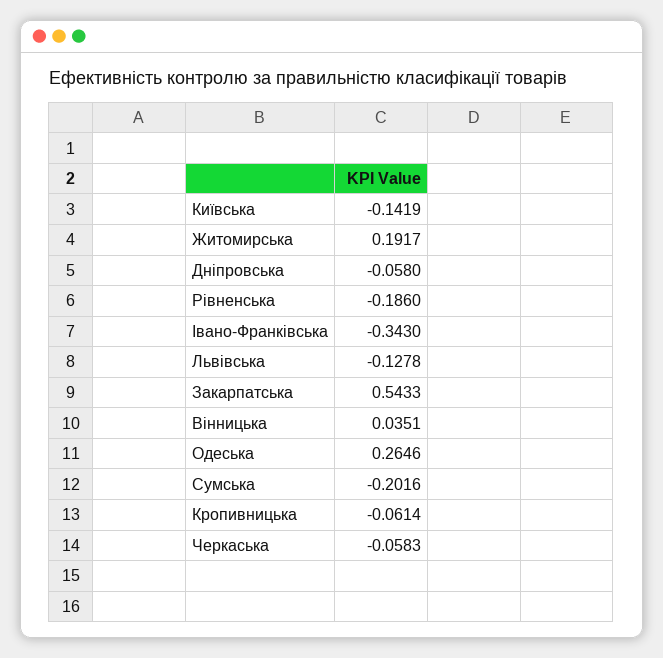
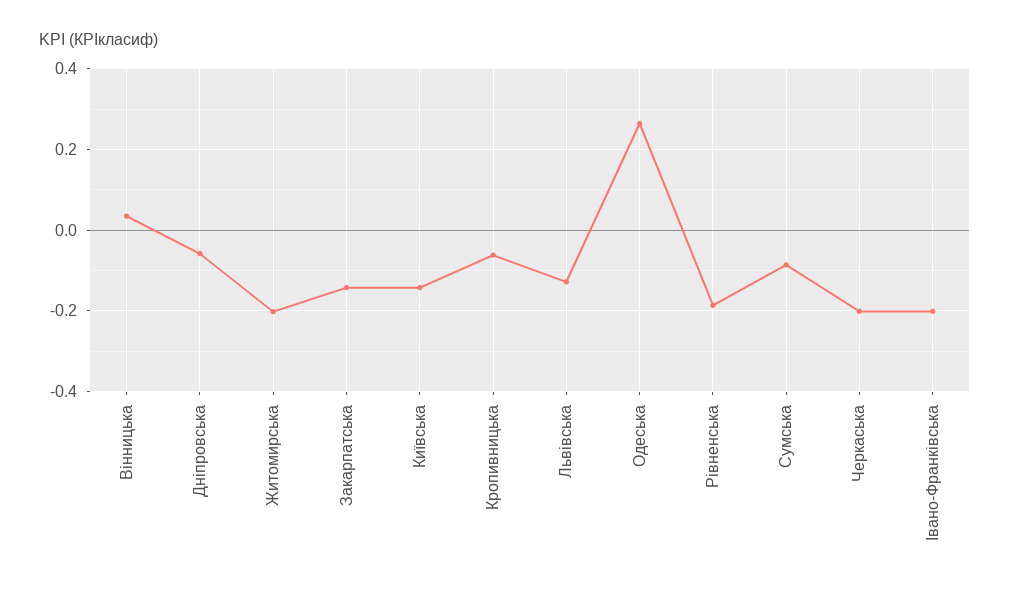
Житомирська: 0.1917 -> -0.2
Івано-Франківська: -0.343 -> -0.2
Закарпатська: 0.5433 -> -0.14
Сумська: -0.2016 -> -0.08
Черкаська: -0.0583 -> -0.2

